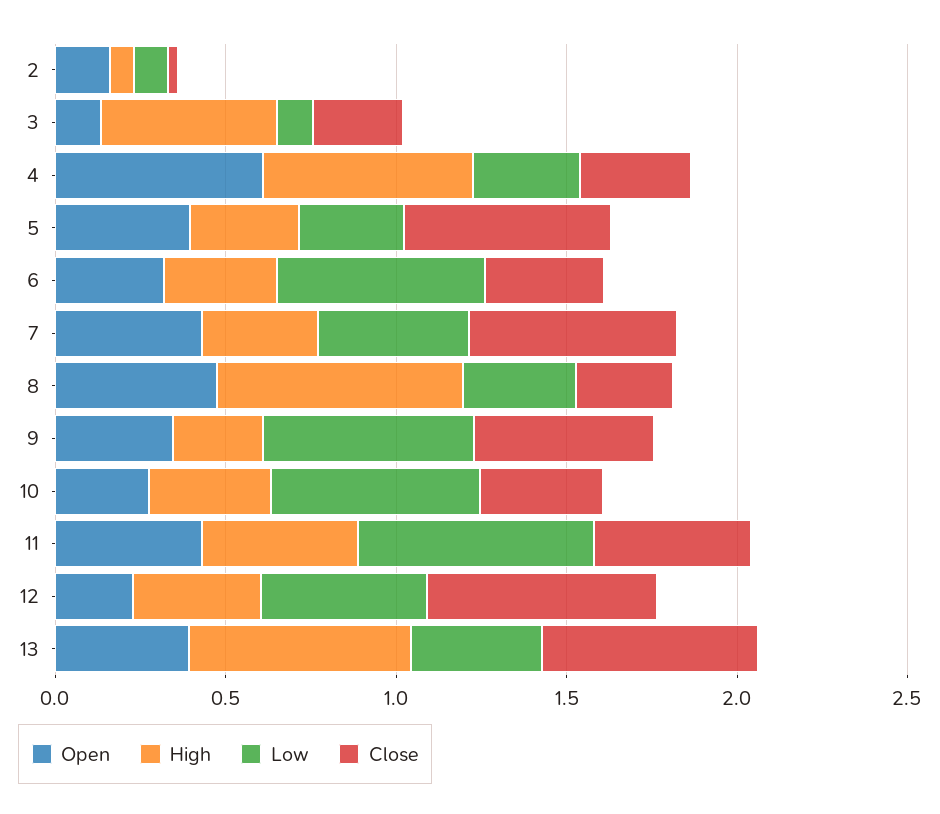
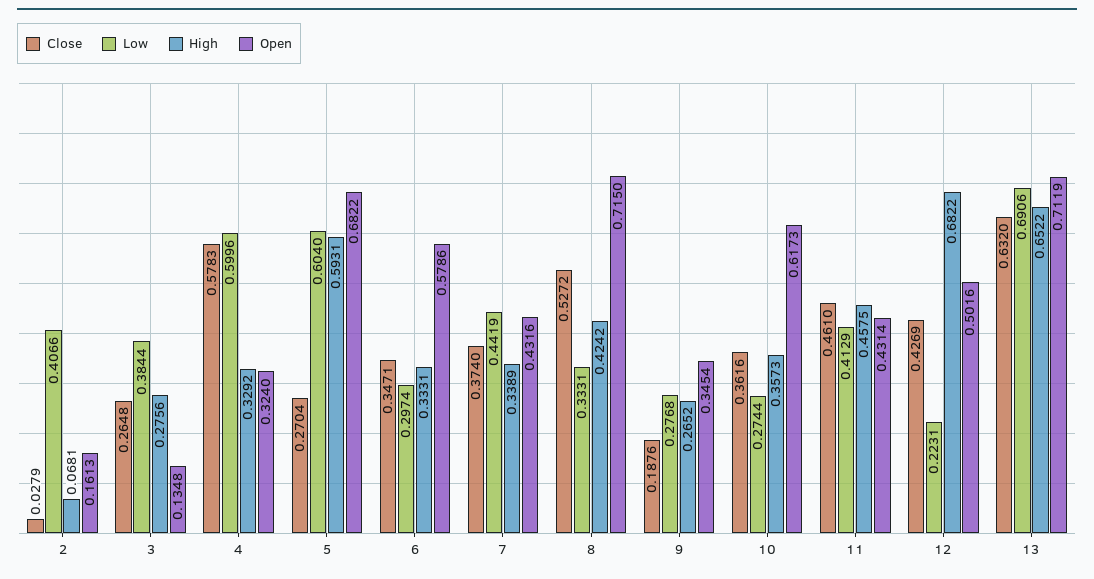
Low, 2: 0.1 -> 0.4066
High, 3: 0.5 -> 0.2756
Low, 3: 0.1 -> 0.3844
Open, 4: 0.6 -> 0.324
High, 4: 0.6 -> 0.3292
Low, 4: 0.3 -> 0.5996
Close, 4: 0.3 -> 0.5783
Open, 5: 0.4 -> 0.6822
High, 5: 0.3 -> 0.5931
Low, 5: 0.3 -> 0.604
Close, 5: 0.6 -> 0.2704
Open, 6: 0.3 -> 0.5786
Low, 6: 0.6 -> 0.2974
Close, 7: 0.6 -> 0.374
Open, 8: 0.5 -> 0.715
High, 8: 0.7 -> 0.4242
Close, 8: 0.3 -> 0.5272
Low, 9: 0.6 -> 0.2768
Close, 9: 0.5 -> 0.1876
Open, 10: 0.3 -> 0.6173
Low, 10: 0.6 -> 0.2744
Low, 11: 0.7 -> 0.4129
Open, 12: 0.2 -> 0.5016
High, 12: 0.4 -> 0.6822
Low, 12: 0.5 -> 0.2231
Close, 12: 0.7 -> 0.4269
Open, 13: 0.4 -> 0.7119
Low, 13: 0.4 -> 0.6906

